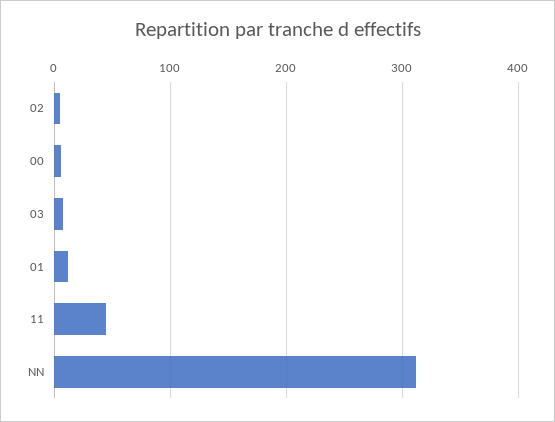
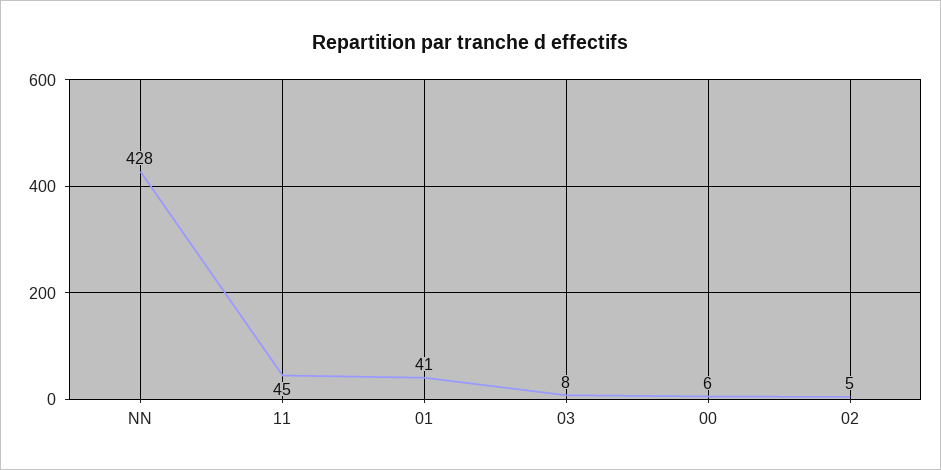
01: 10 -> 41
NN: 310 -> 428

